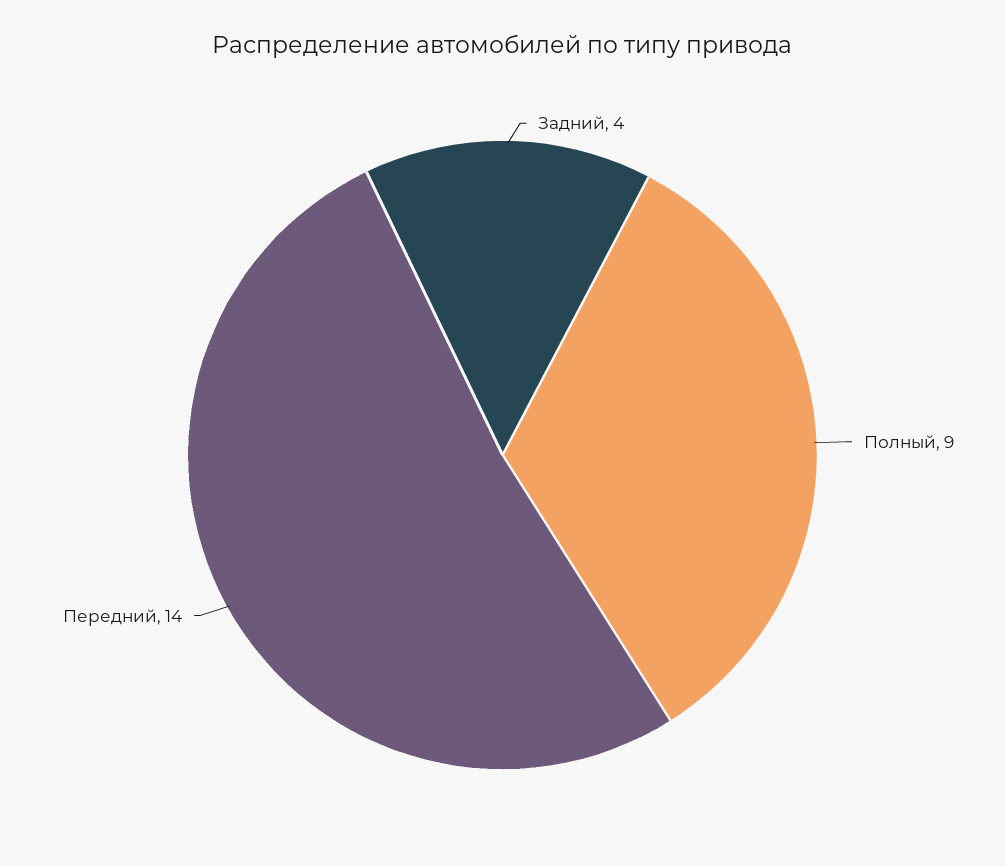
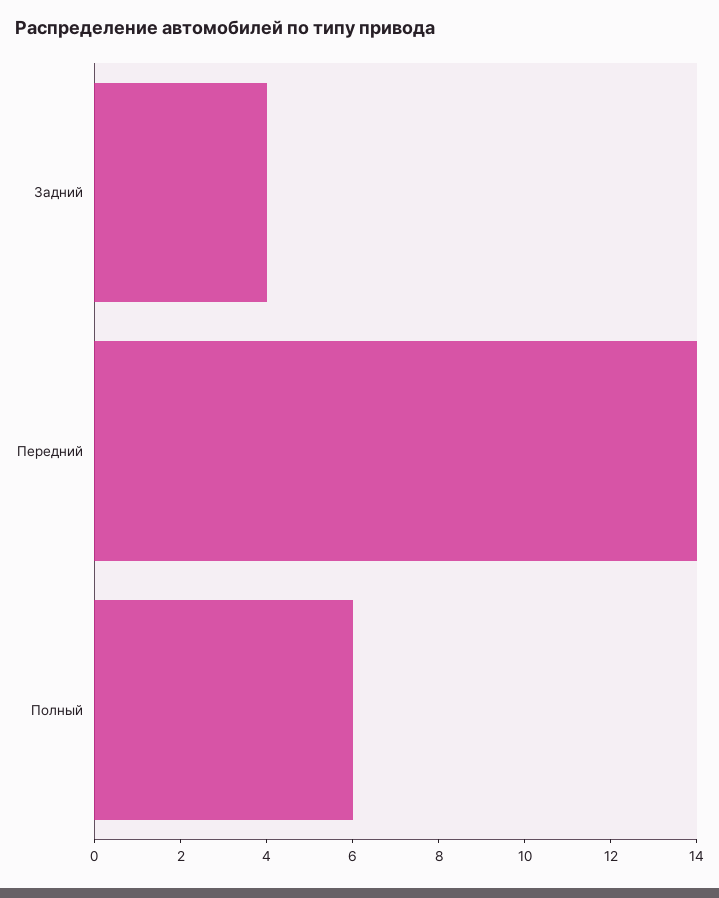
Полный: 9 -> 6

